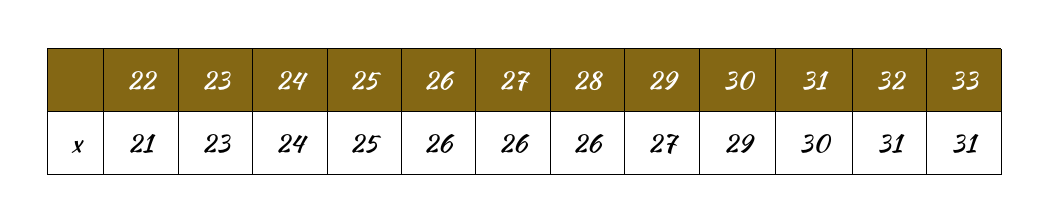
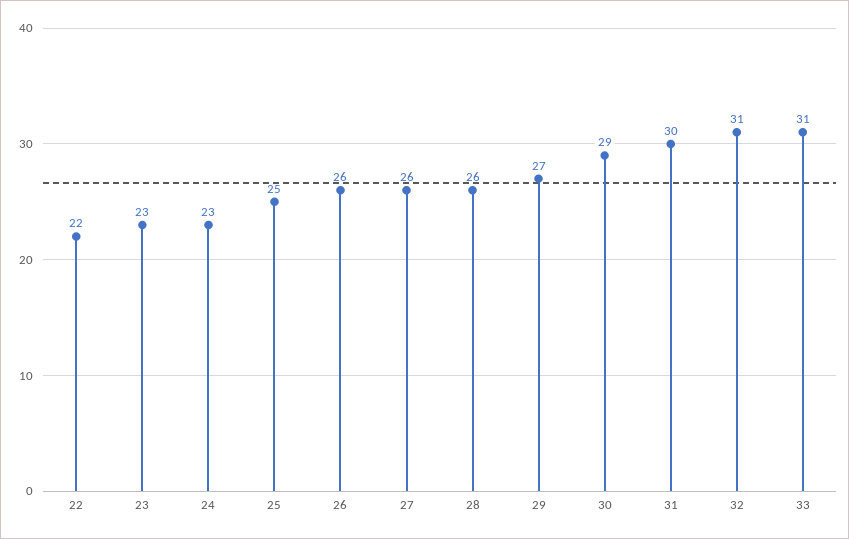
22: 21 -> 22
24: 24 -> 23

